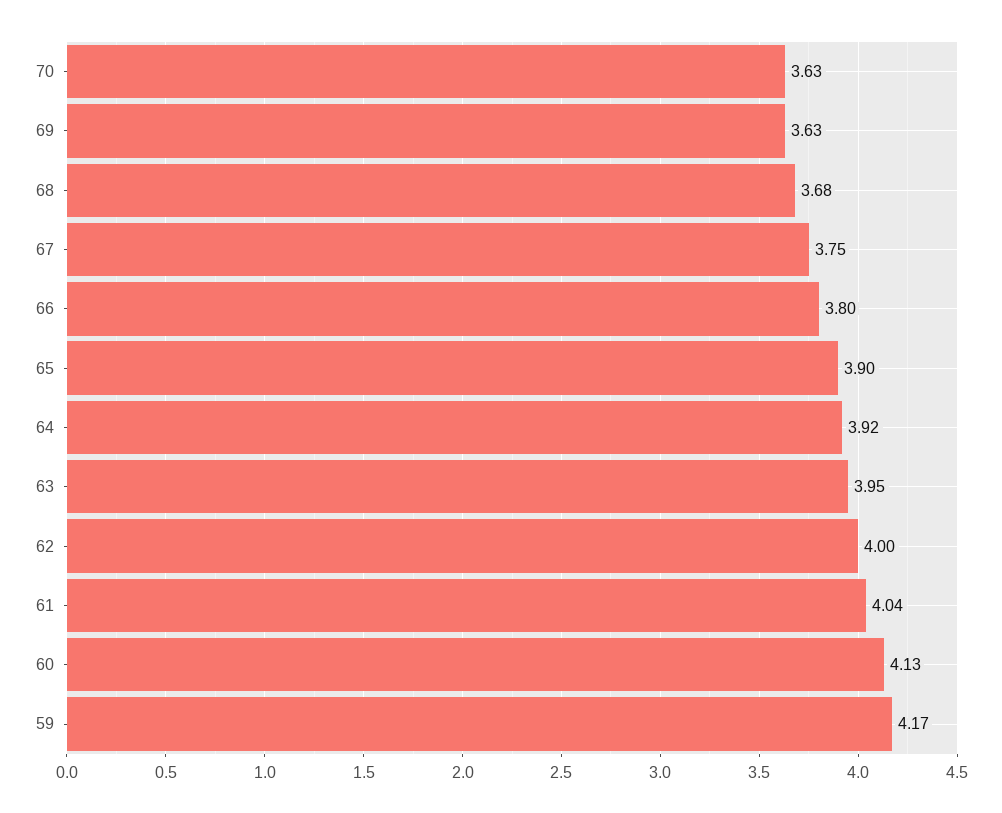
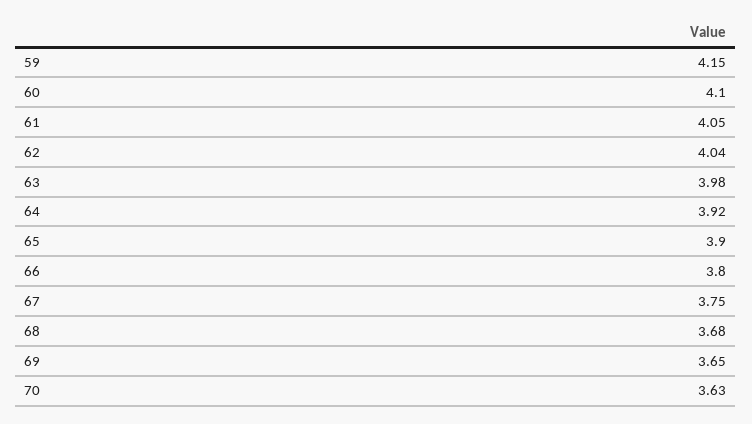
69: 3.63 -> 3.65
63: 3.95 -> 3.98
62: 4 -> 4.04
61: 4.04 -> 4.05
60: 4.13 -> 4.1
59: 4.17 -> 4.15

